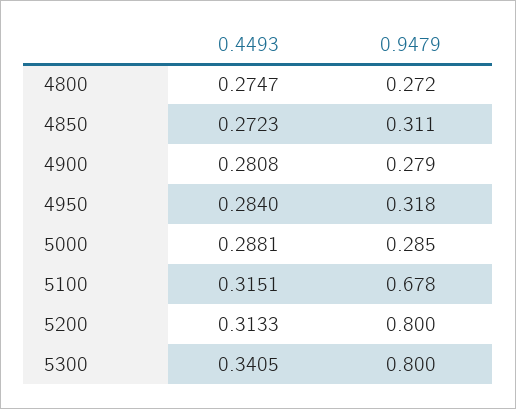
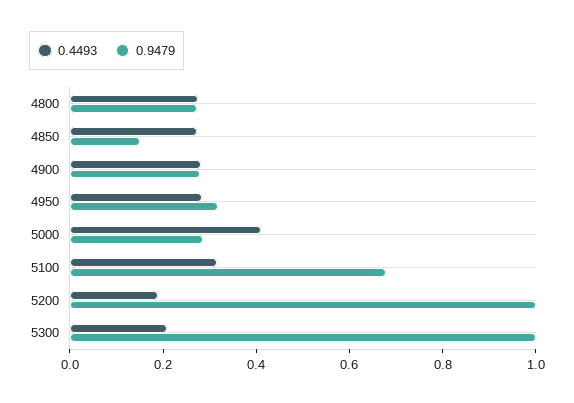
0.9479, 4850: 0.311 -> 0.15
0.4493, 5000: 0.2881 -> 0.4
0.4493, 5200: 0.3133 -> 0.2
0.9479, 5200: 0.8 -> 1
0.4493, 5300: 0.3405 -> 0.2
0.9479, 5300: 0.8 -> 1

